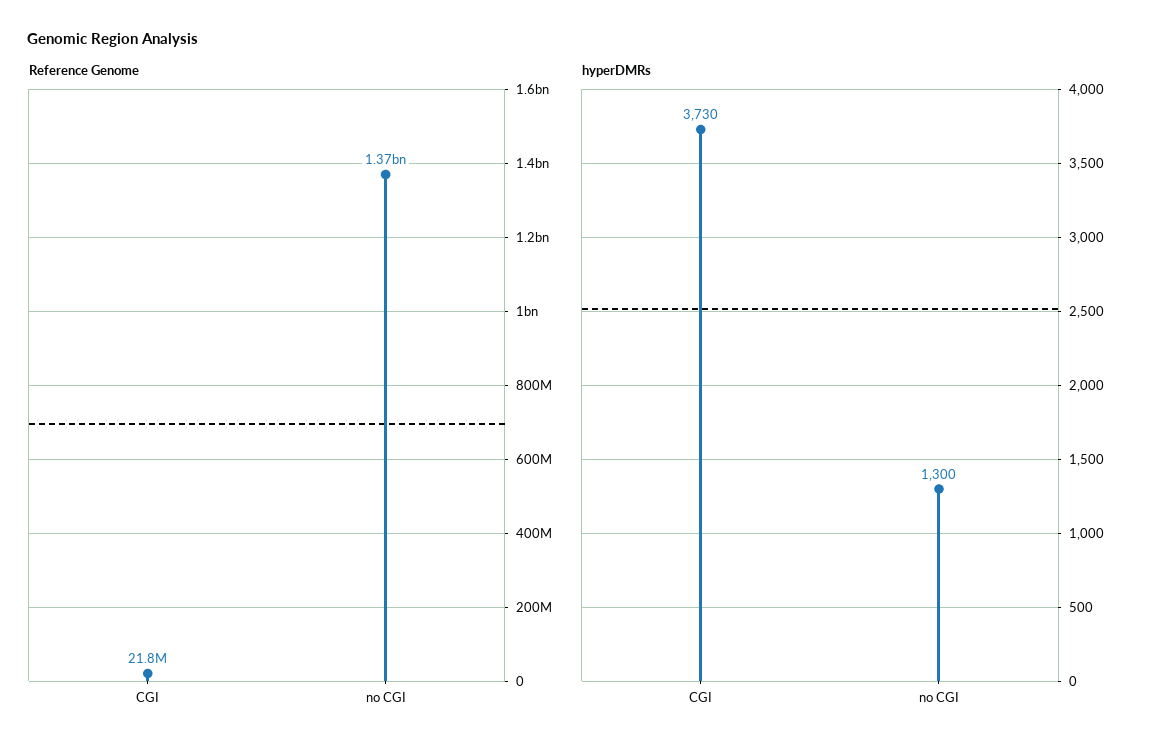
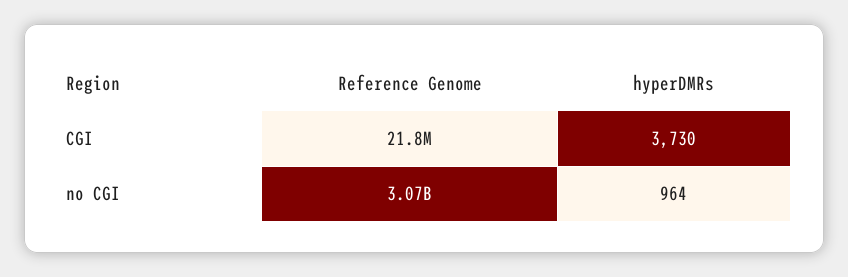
Reference Genome, no CGI: 1370000000 -> 3070000000
hyperDMRs, no CGI: 1300 -> 964

